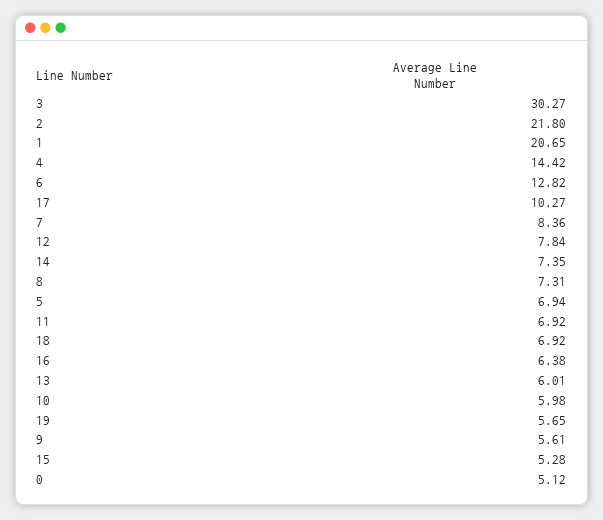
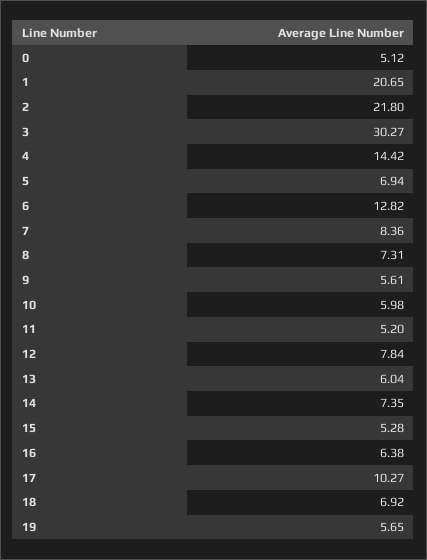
11: 6.92 -> 5.2
13: 6.01 -> 6.04

